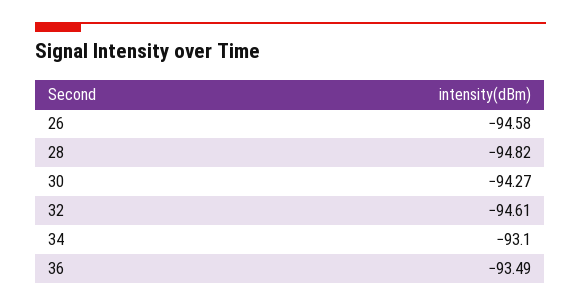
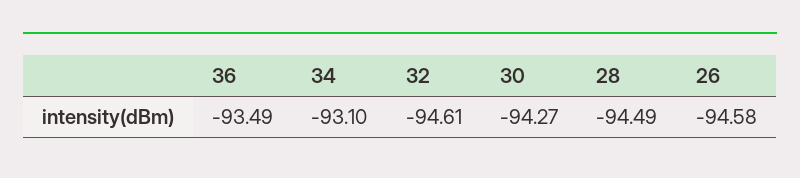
28: -94.82 -> -94.49

